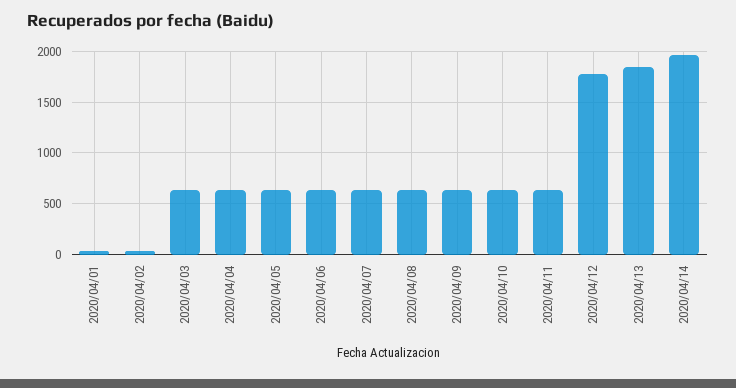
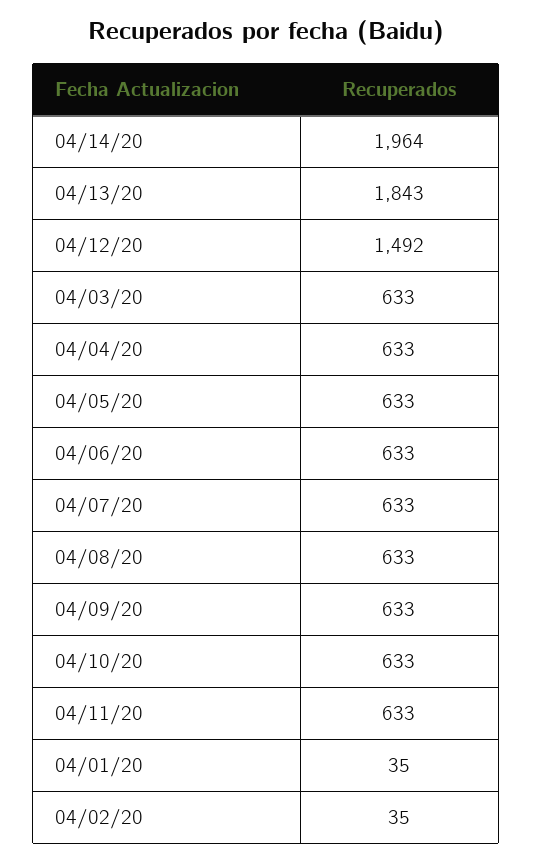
2020/04/12: 1800 -> 1492

